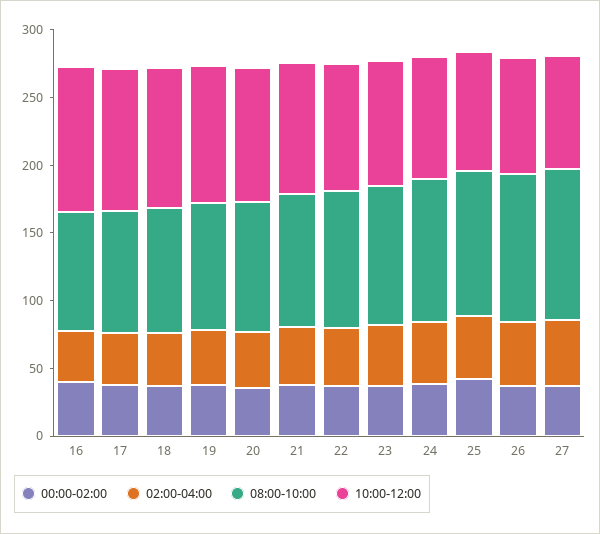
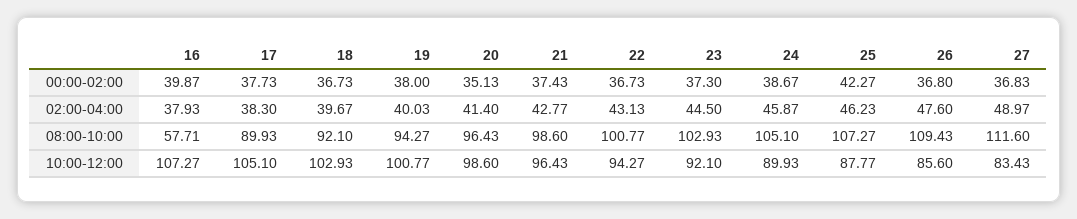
08:00-10:00, 16: 90 -> 57.71

